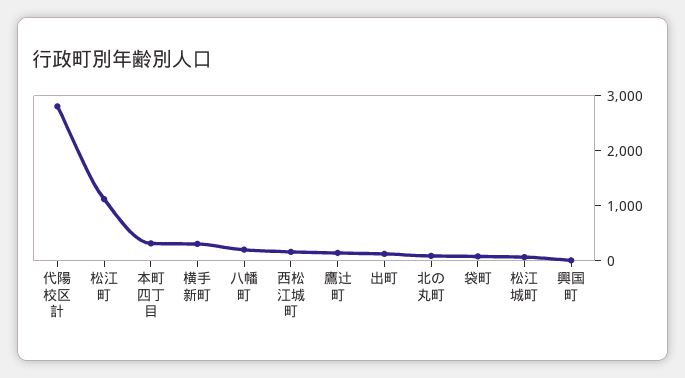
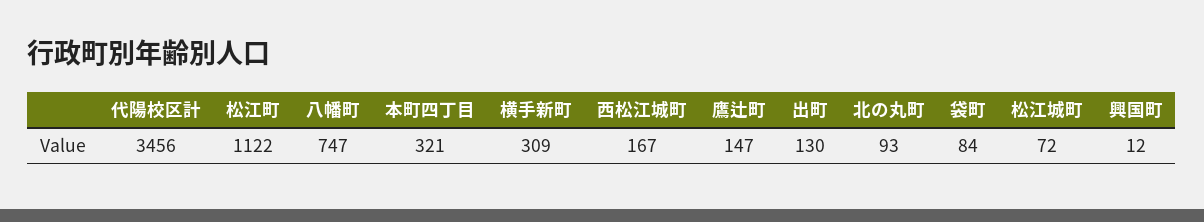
代陽校区計: 2800 -> 3456
八幡町: 200 -> 747

